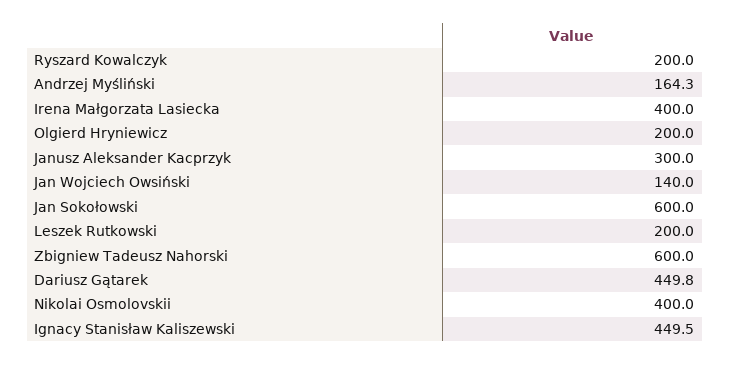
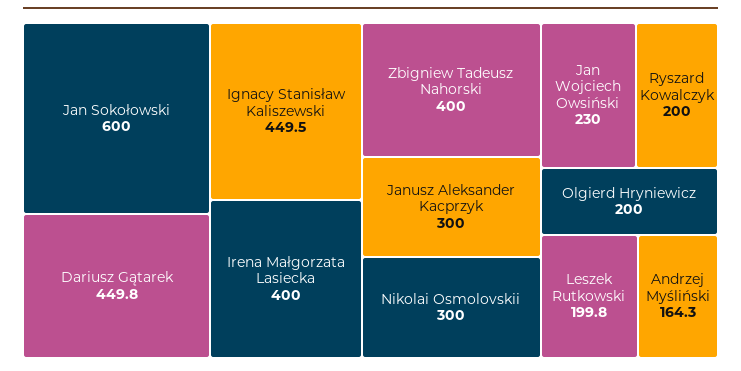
Jan Wojciech Owsiński: 140 -> 230
Leszek Rutkowski: 200 -> 199.8
Zbigniew Tadeusz Nahorski: 600 -> 400
Nikolai Osmolovskii: 400 -> 300

